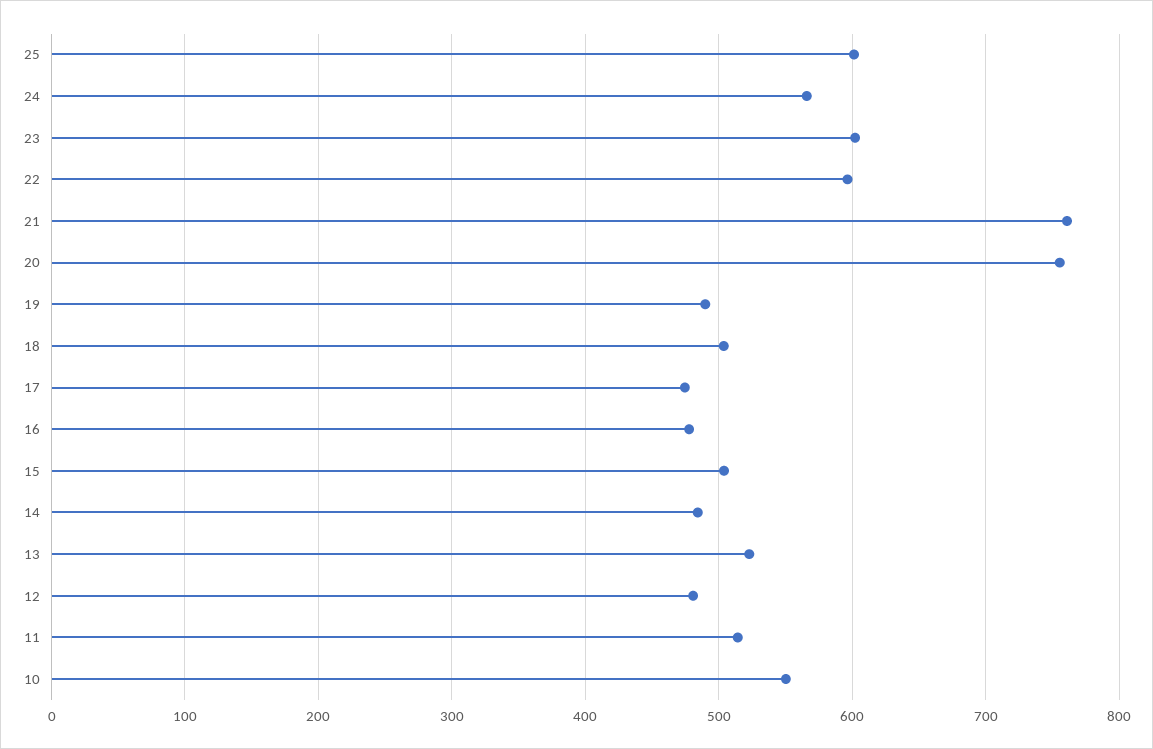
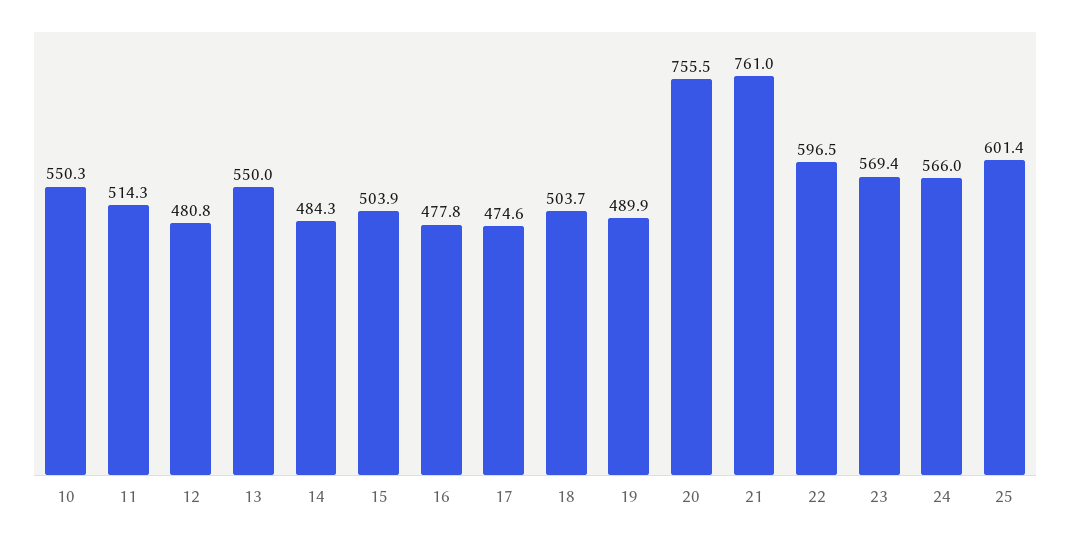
23: 600 -> 569.4
13: 520 -> 550

